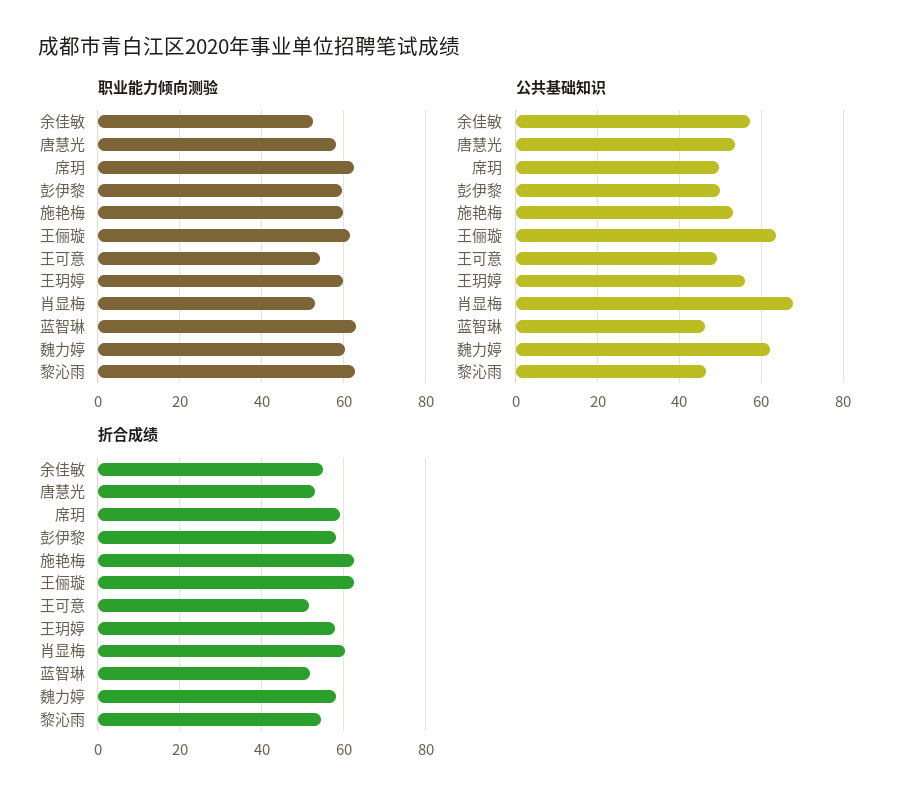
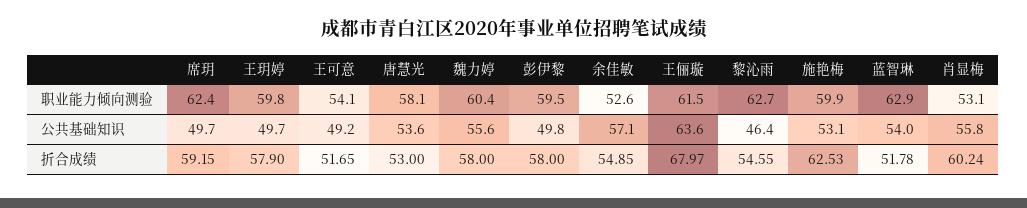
公共基础知识, 王玥婷: 56 -> 49.7
公共基础知识, 肖显梅: 68 -> 55.8
公共基础知识, 蓝智琳: 46 -> 54
公共基础知识, 魏力婷: 62 -> 55.6
折合成绩, 王俪璇: 62 -> 67.97

